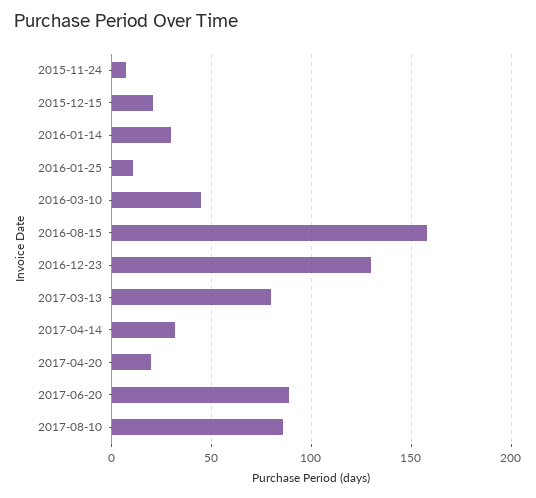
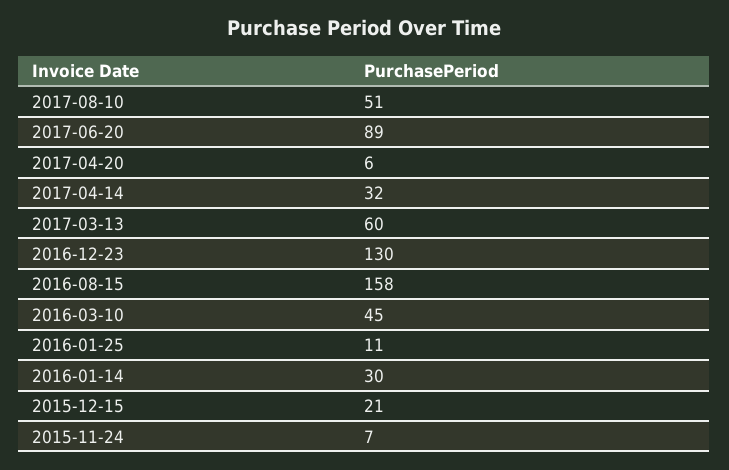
2017-03-13: 80 -> 60
2017-04-20: 20 -> 6
2017-08-10: 85 -> 51

